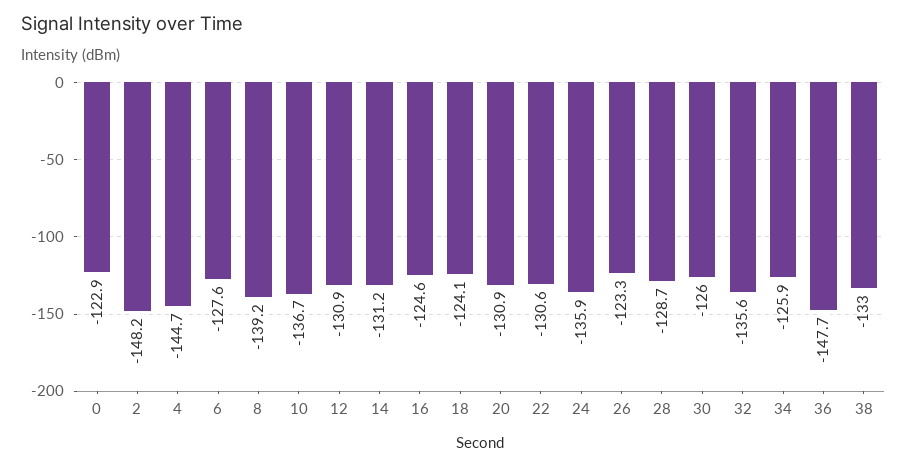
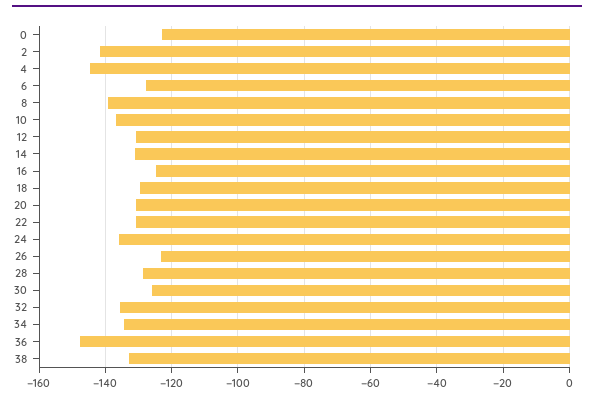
2: -148.2 -> -142
18: -124.1 -> -130
34: -125.9 -> -134

